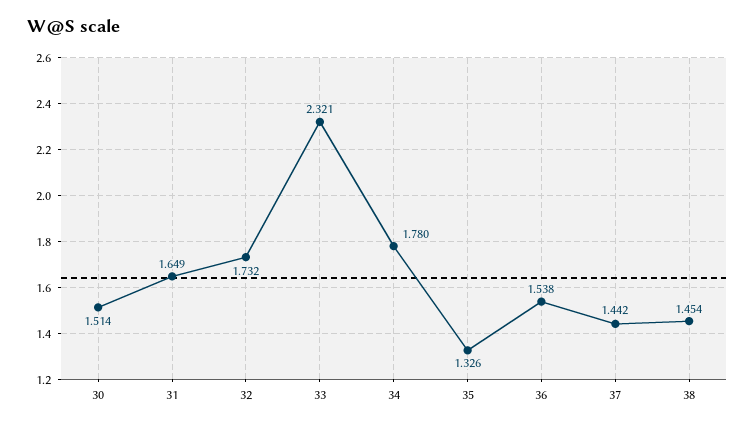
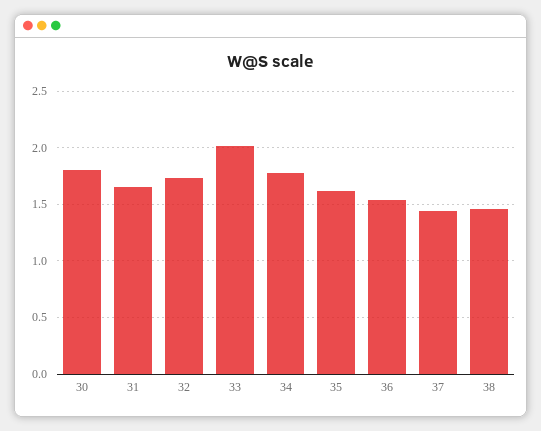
30: 1.514 -> 1.8
33: 2.321 -> 2
35: 1.326 -> 1.6

